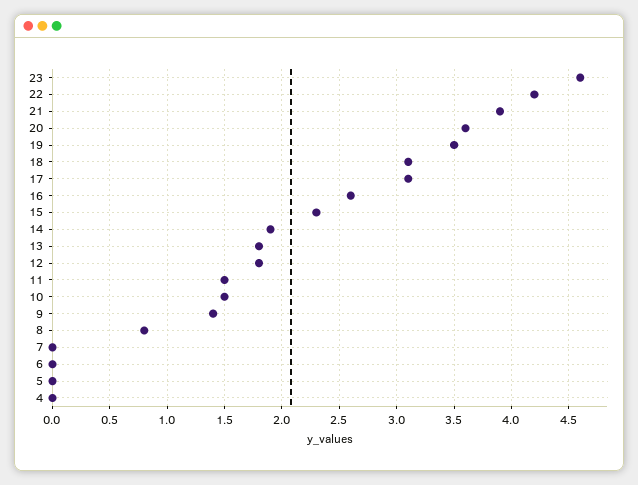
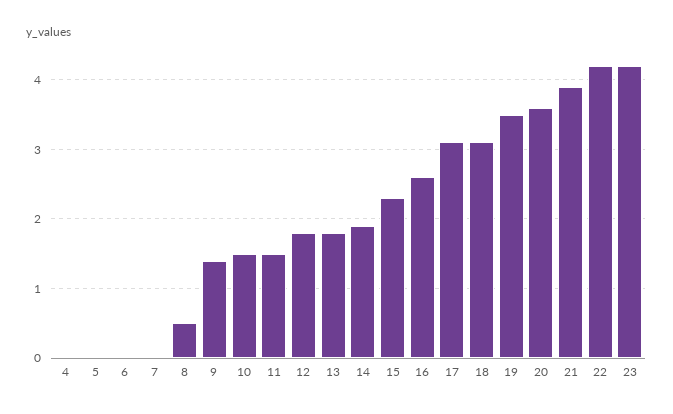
23: 4.6 -> 4.2
8: 0.8 -> 0.5

